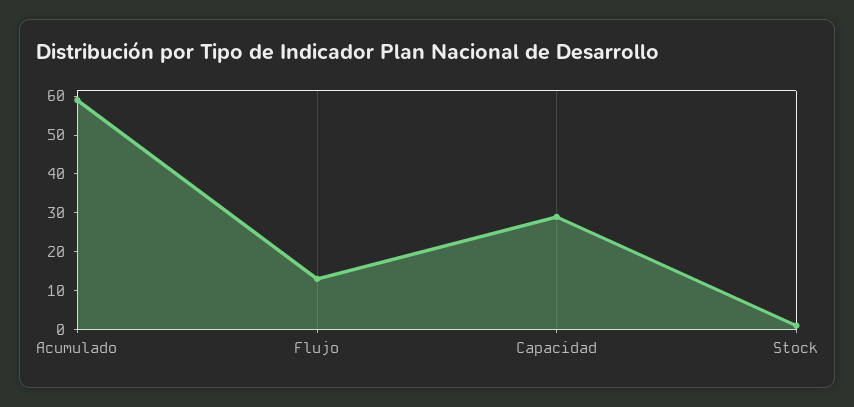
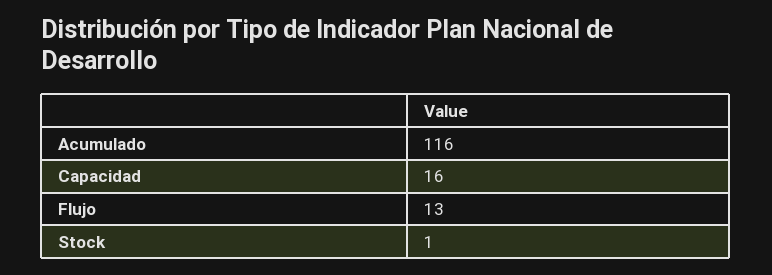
Acumulado: 60 -> 116
Capacidad: 30 -> 16

